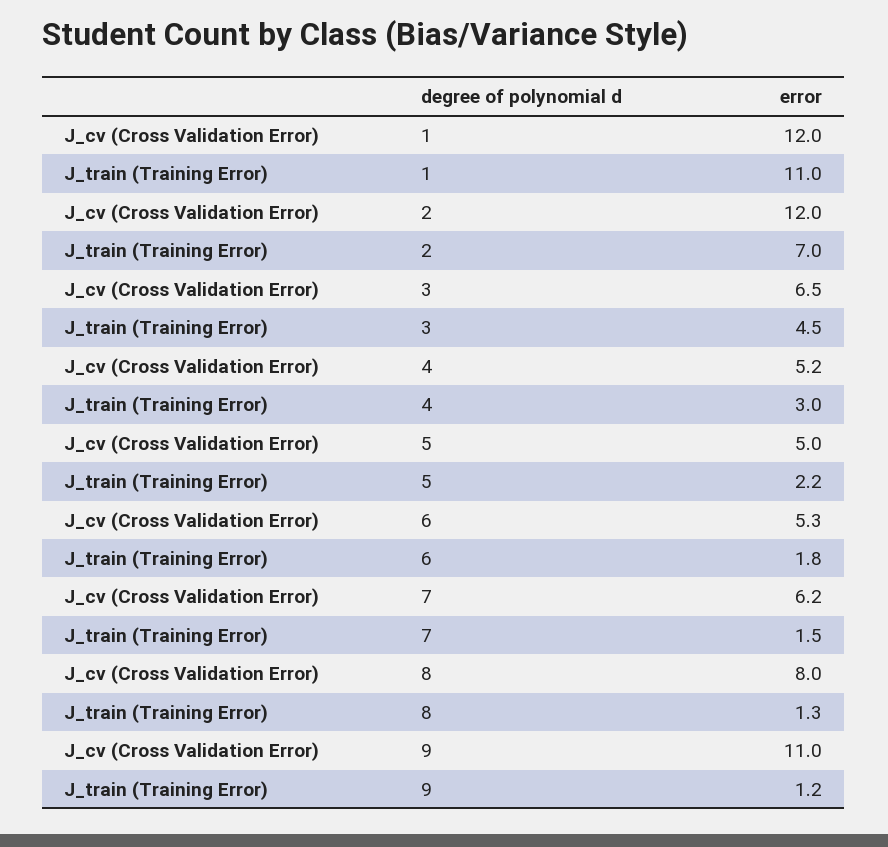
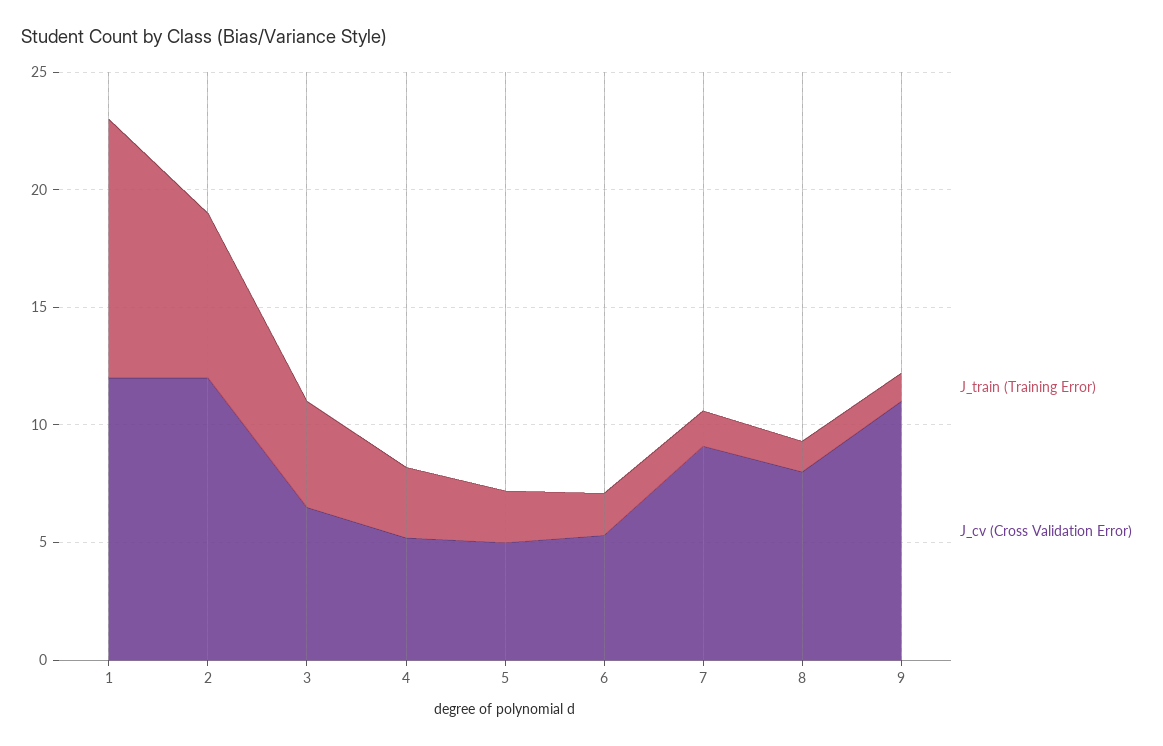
J_cv (Cross Validation Error), 7: 6.2 -> 9

